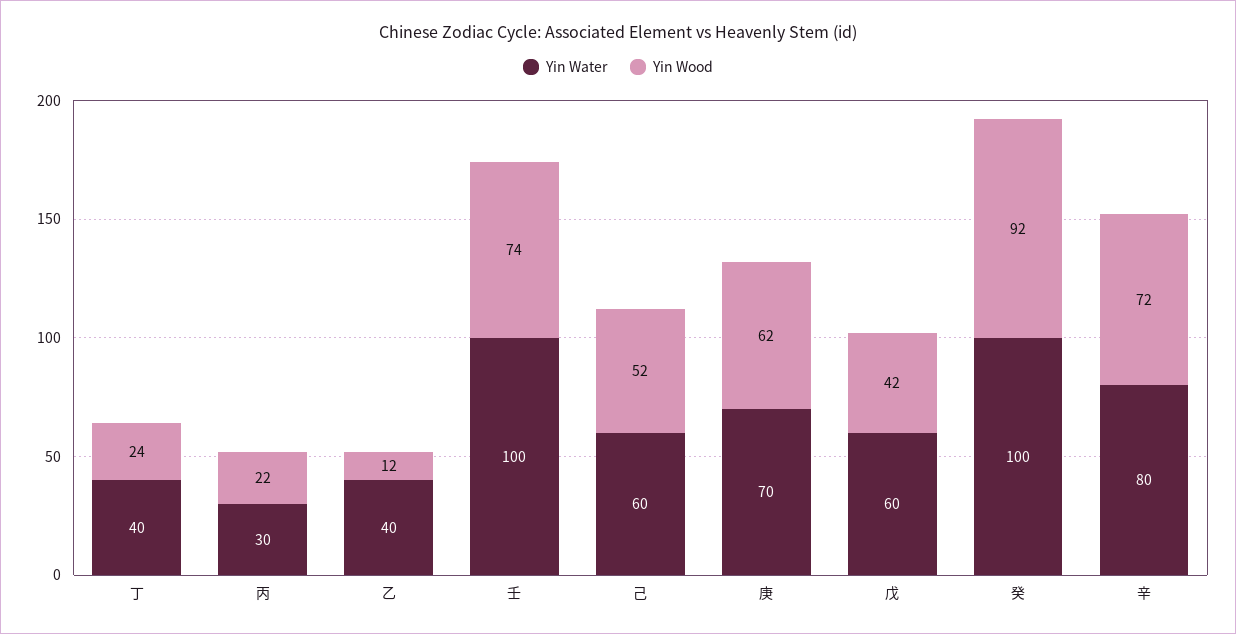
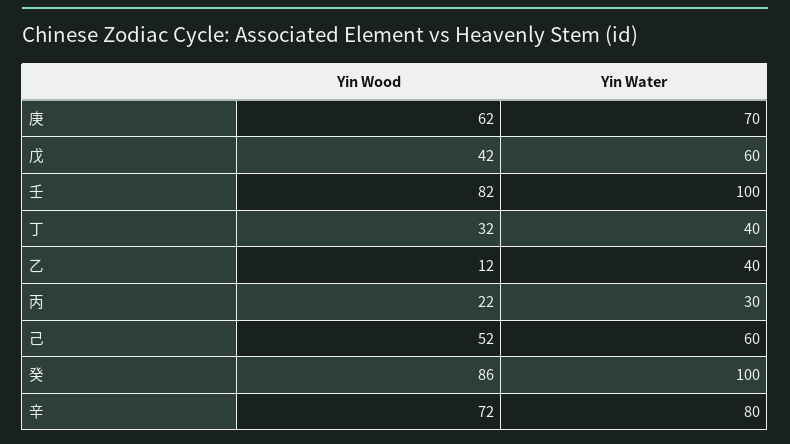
Yin Wood, 丁: 24 -> 32
Yin Wood, 壬: 74 -> 82
Yin Wood, 癸: 92 -> 86

